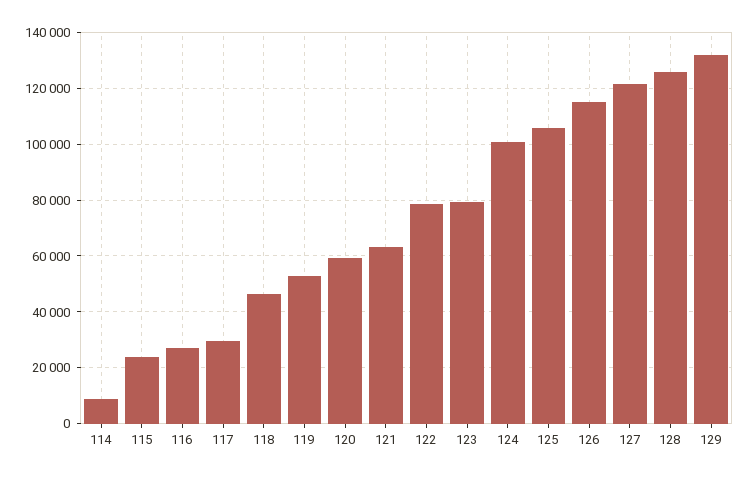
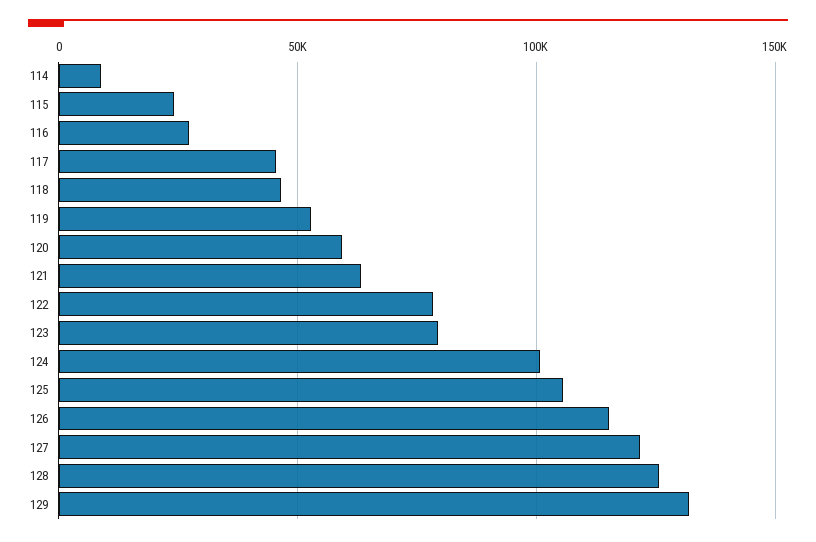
117: 30000 -> 45000

